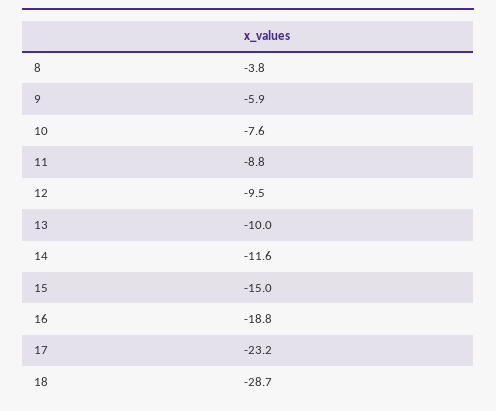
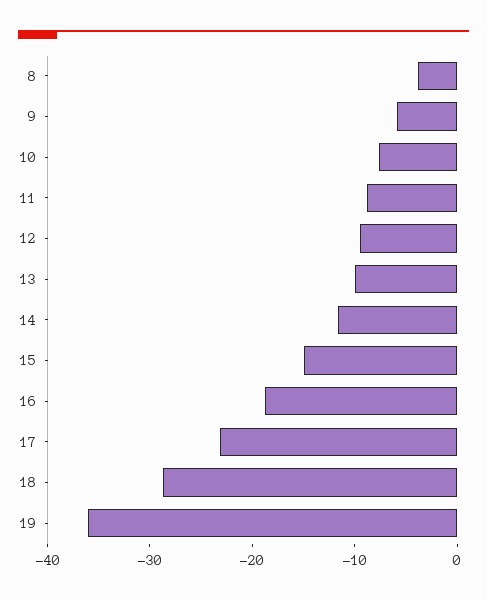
19: none -> -36

